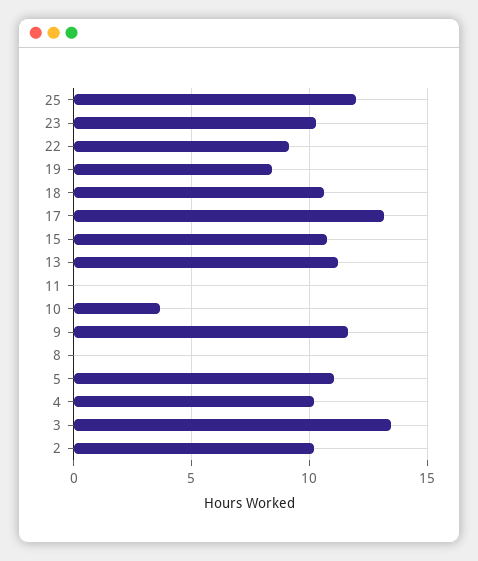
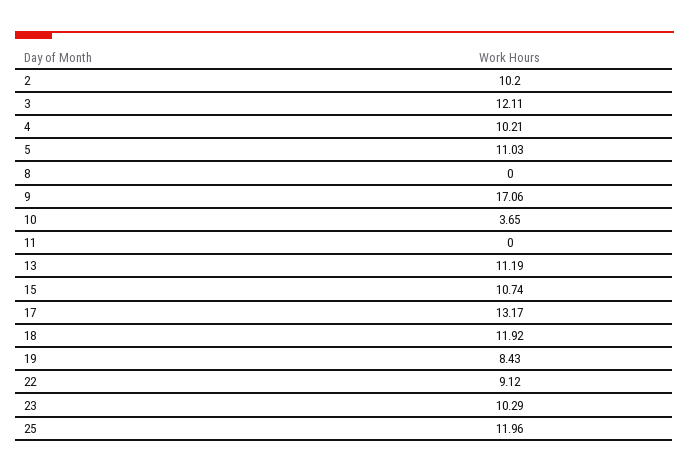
18: 10.5 -> 11.92
9: 11.5 -> 17.06
3: 13.5 -> 12.11

